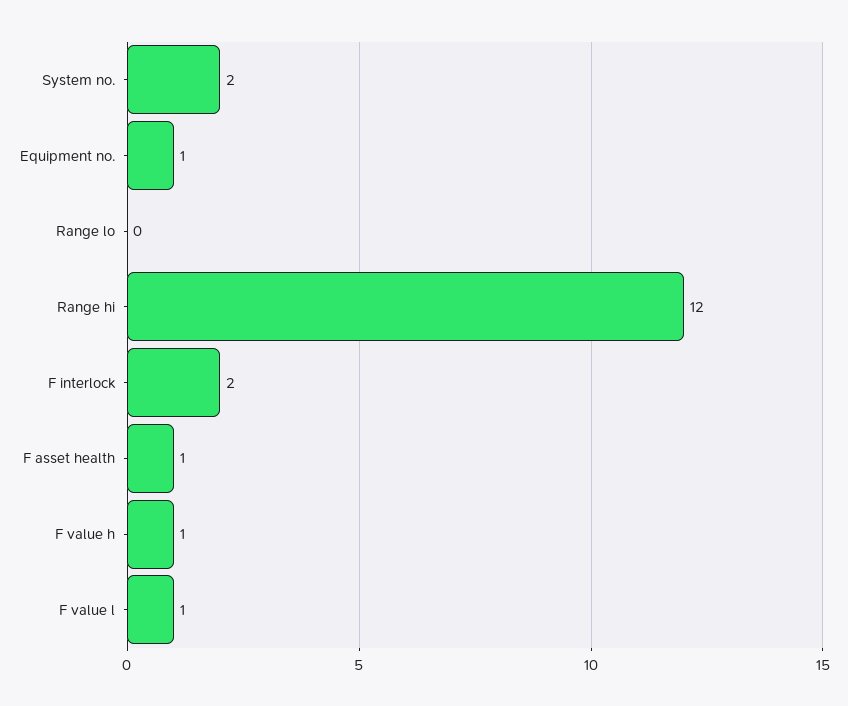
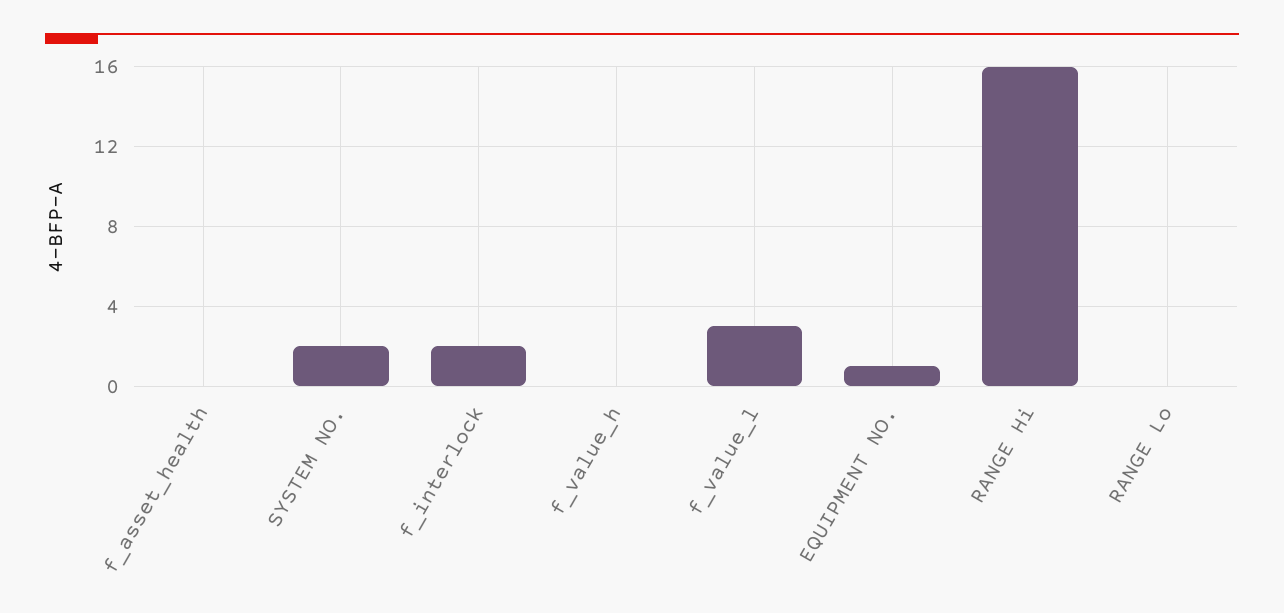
Range hi: 12 -> 16
F asset health: 1 -> 0
F value h: 1 -> 0
F value l: 1 -> 3

